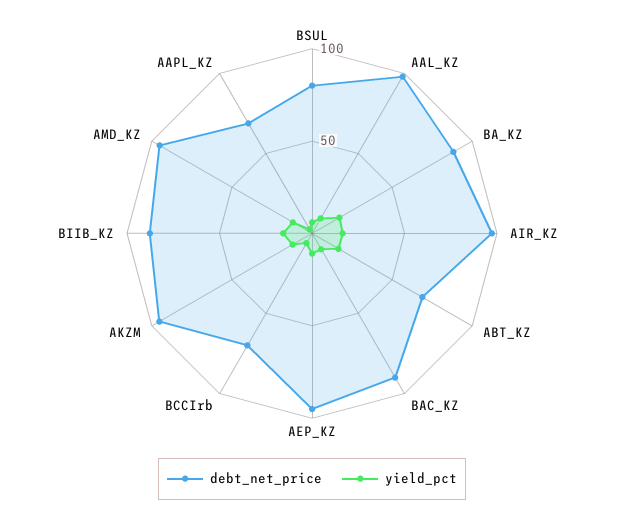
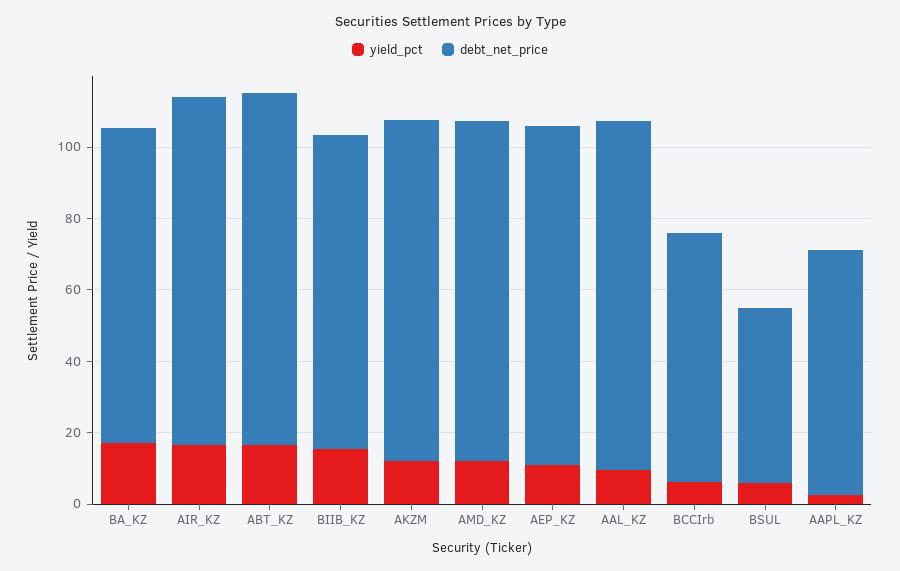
debt_net_price, BSUL: 80 -> 50
debt_net_price, ABT_KZ: 70 -> 100
debt_net_price, BAC_KZ: 90 -> none
yield_pct, BAC_KZ: 10 -> none

